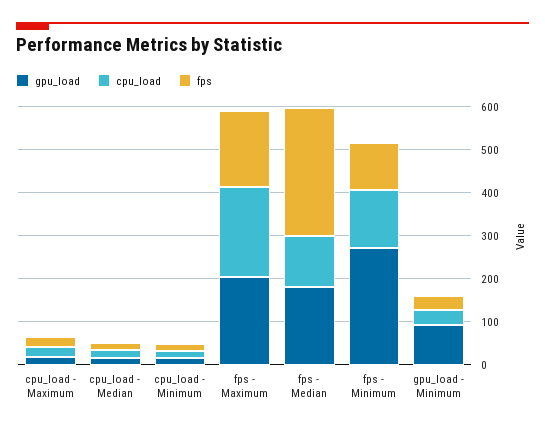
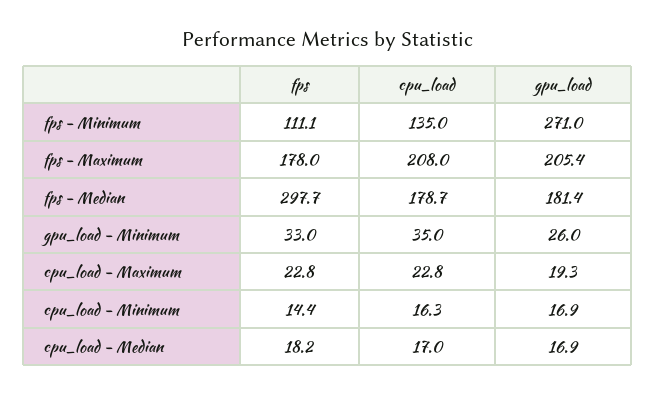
cpu_load, fps - Median: 120 -> 178.7
gpu_load, gpu_load - Minimum: 100 -> 26

